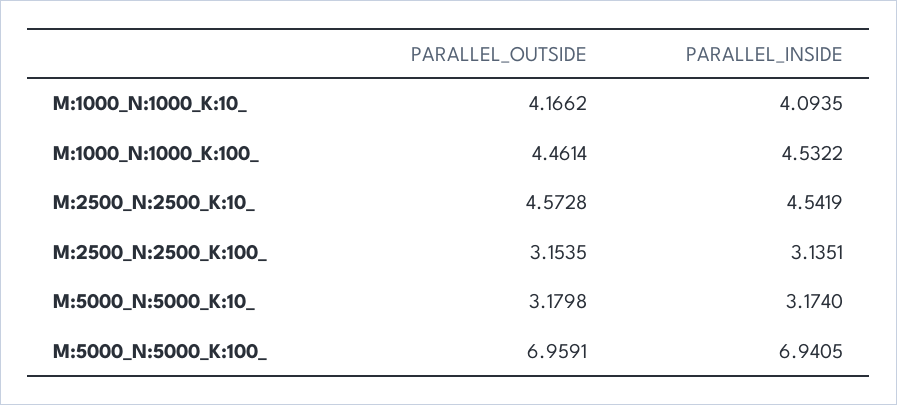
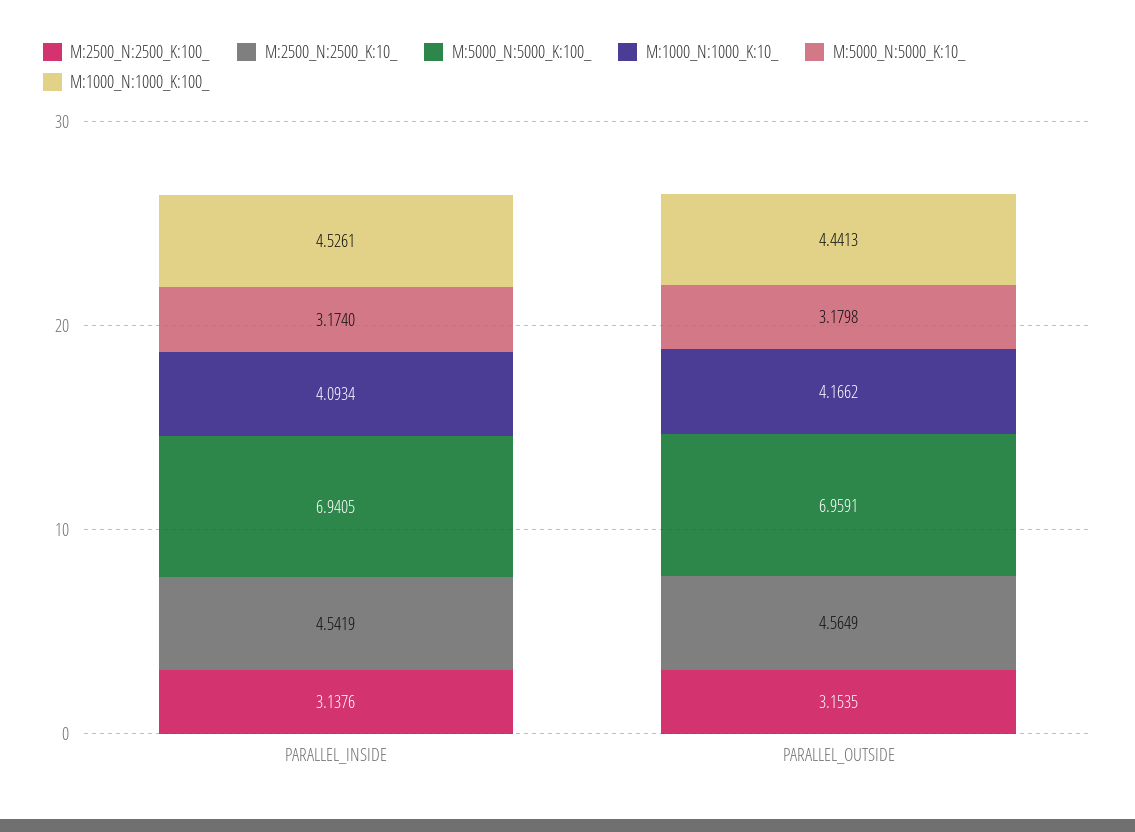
M:1000_N:1000_K:10_, PARALLEL_INSIDE: 4.0935 -> 4.0934
M:1000_N:1000_K:100_, PARALLEL_OUTSIDE: 4.4614 -> 4.4413
M:1000_N:1000_K:100_, PARALLEL_INSIDE: 4.5322 -> 4.5261
M:2500_N:2500_K:10_, PARALLEL_OUTSIDE: 4.5728 -> 4.5649
M:2500_N:2500_K:100_, PARALLEL_INSIDE: 3.1351 -> 3.1376

